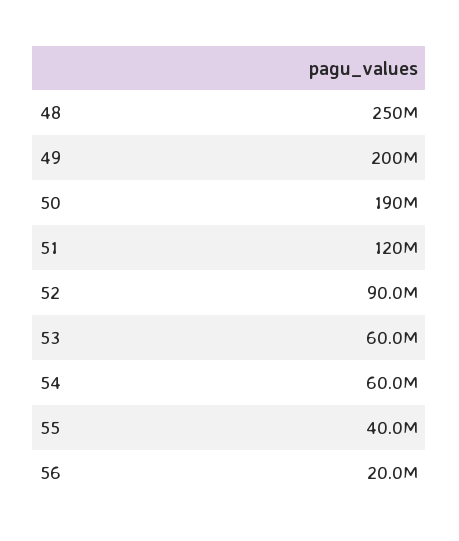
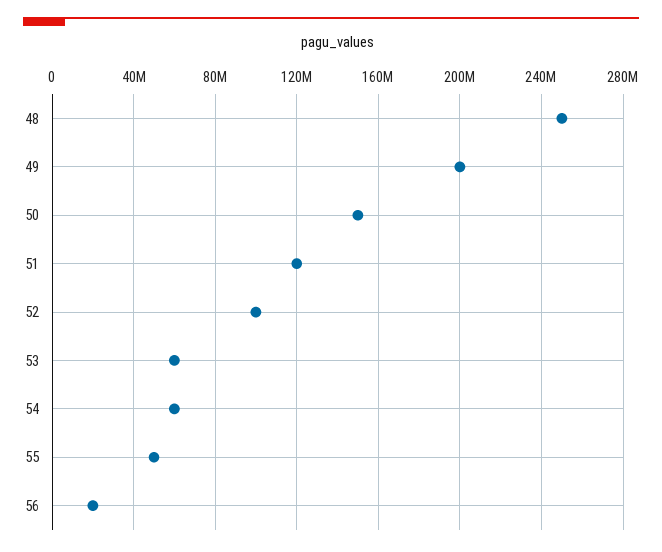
50: 190000000 -> 150000000
52: 90000000 -> 100000000
55: 40000000 -> 50000000

